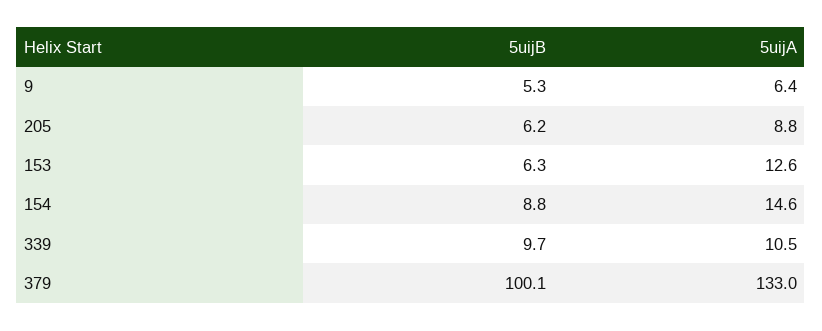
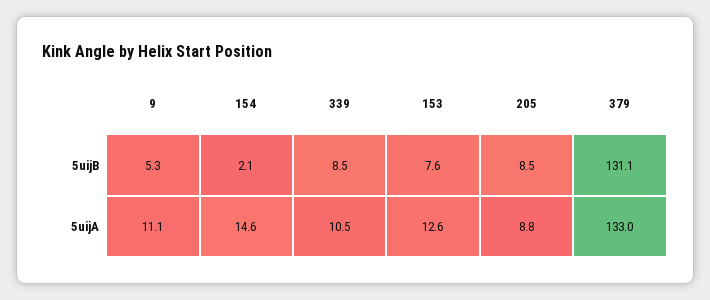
5uijA, 9: 6.4 -> 11.1
5uijB, 205: 6.2 -> 8.5
5uijB, 153: 6.3 -> 7.6
5uijB, 154: 8.8 -> 2.1
5uijB, 339: 9.7 -> 8.5
5uijB, 379: 100.1 -> 131.1

